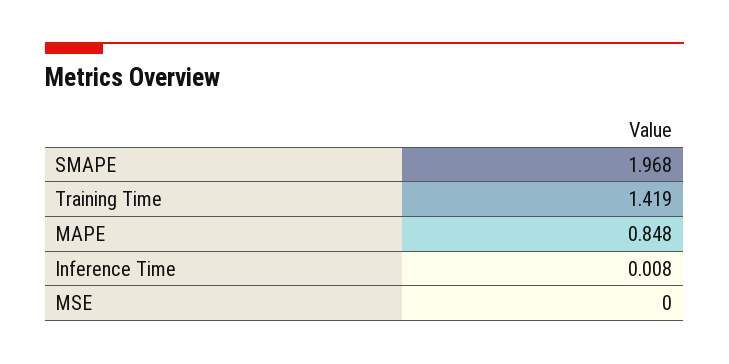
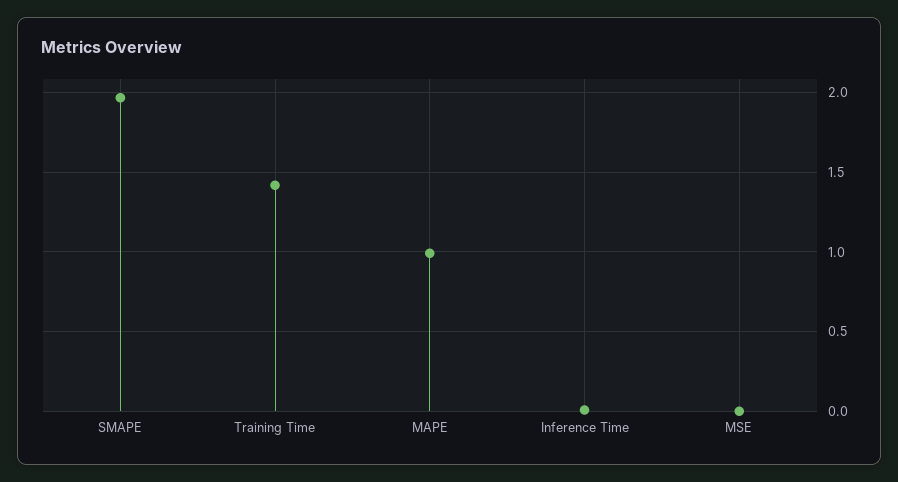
MAPE: 0.848 -> 1

